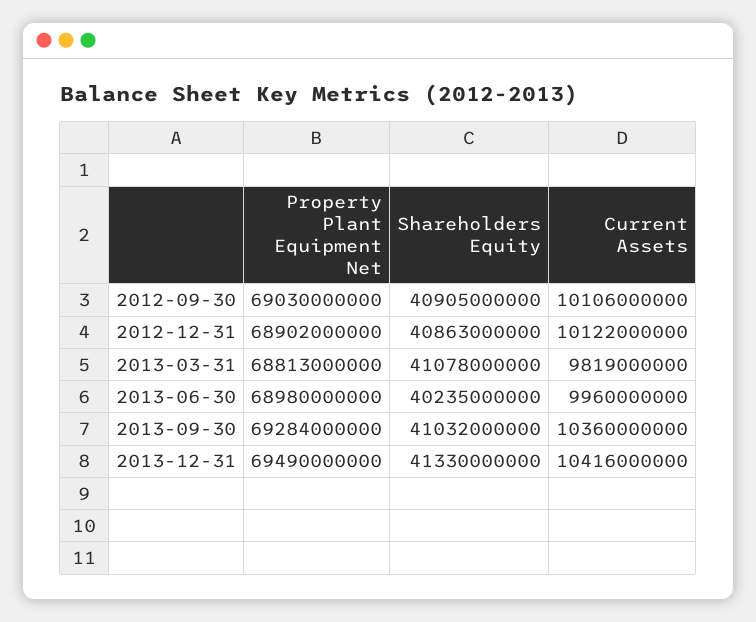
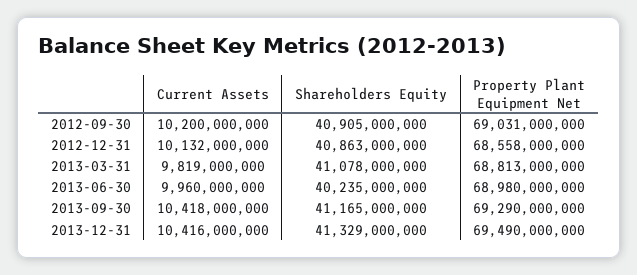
Property Plant Equipment Net, 2012-09-30: 69030000000 -> 69031000000
Current Assets, 2012-09-30: 10106000000 -> 10200000000
Property Plant Equipment Net, 2012-12-31: 68902000000 -> 68558000000
Current Assets, 2012-12-31: 10122000000 -> 10132000000
Property Plant Equipment Net, 2013-09-30: 69284000000 -> 69290000000
Shareholders Equity, 2013-09-30: 41032000000 -> 41165000000
Current Assets, 2013-09-30: 10360000000 -> 10418000000
Shareholders Equity, 2013-12-31: 41330000000 -> 41329000000

